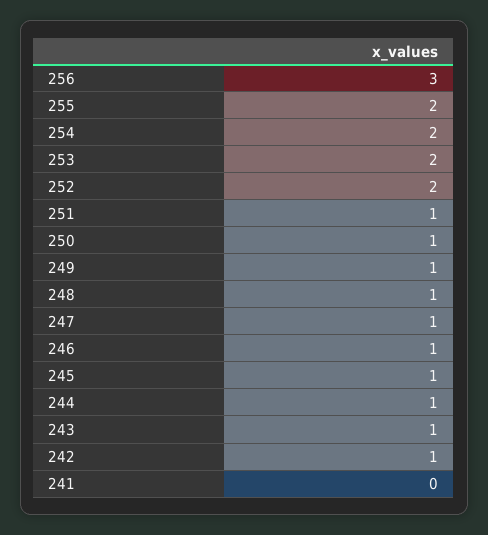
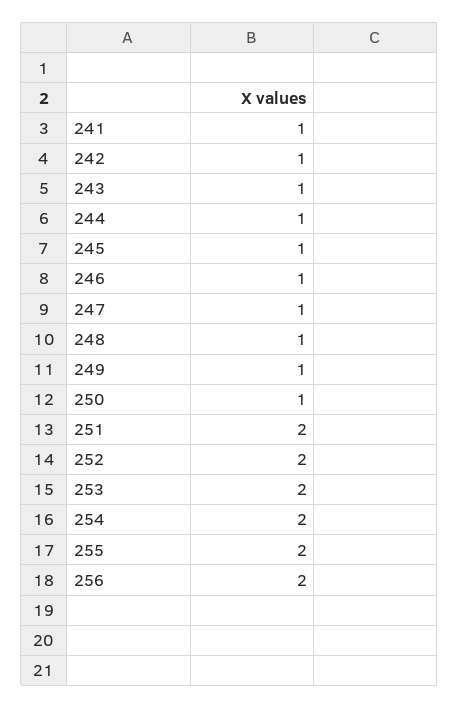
256: 3 -> 2
251: 1 -> 2
241: 0 -> 1

